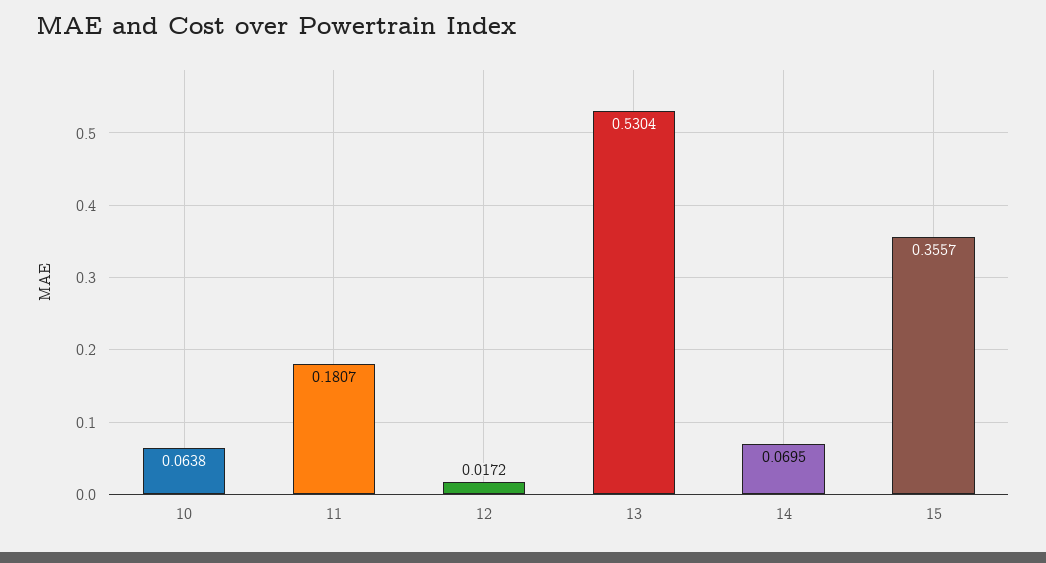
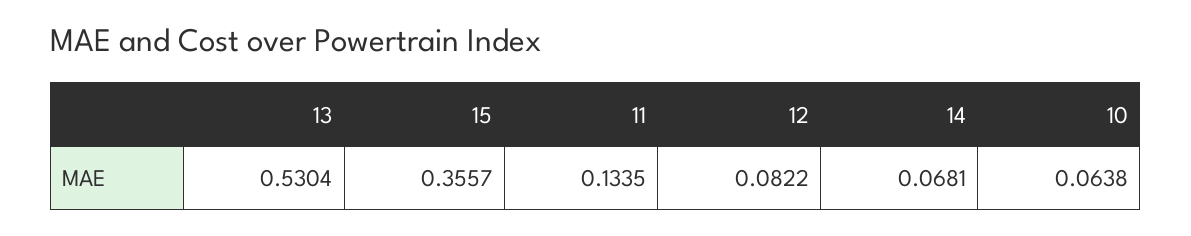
11: 0.1807 -> 0.1335
12: 0.0172 -> 0.0822
14: 0.0695 -> 0.0681

